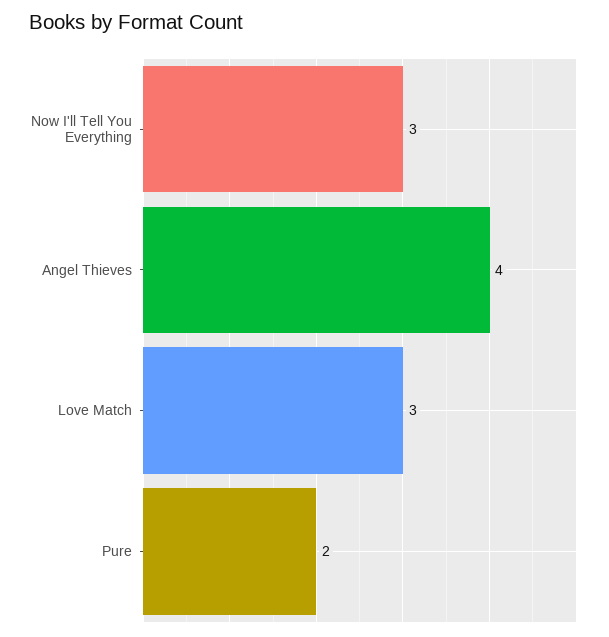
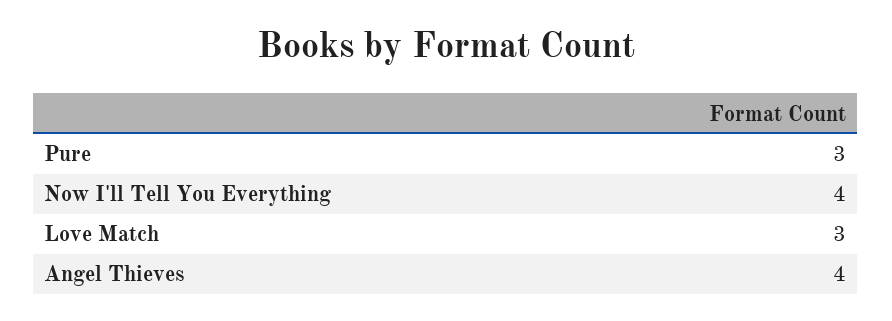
Now I'll Tell You Everything: 3 -> 4
Pure: 2 -> 3

